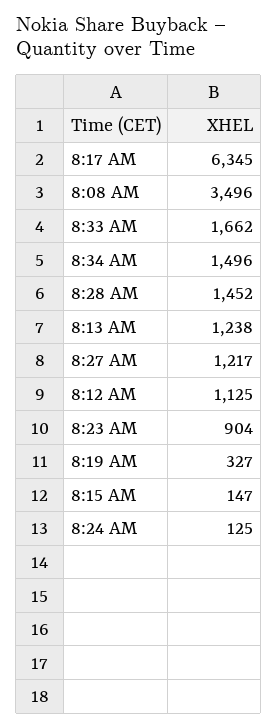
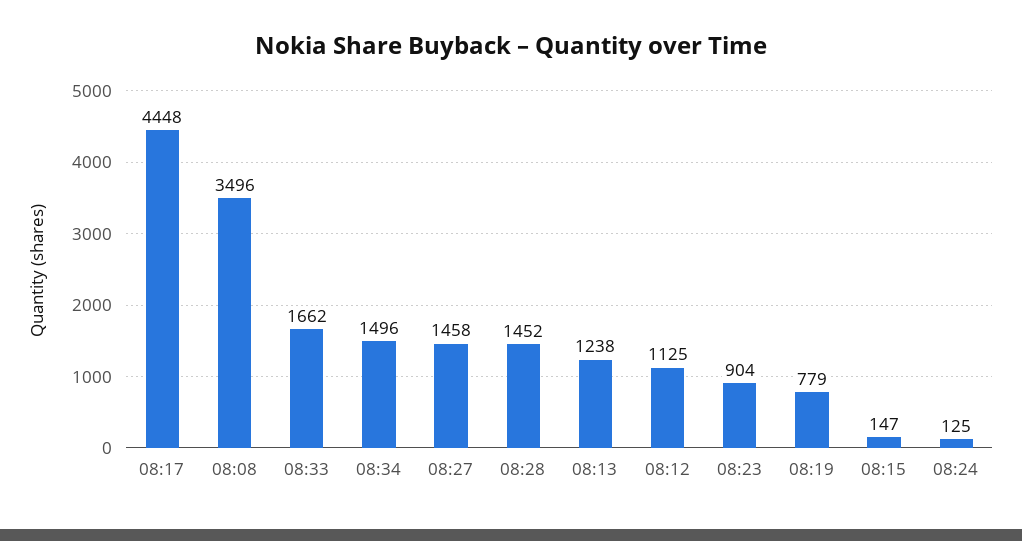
8:17 AM: 6345 -> 4448
8:27 AM: 1217 -> 1458
8:19 AM: 327 -> 779

